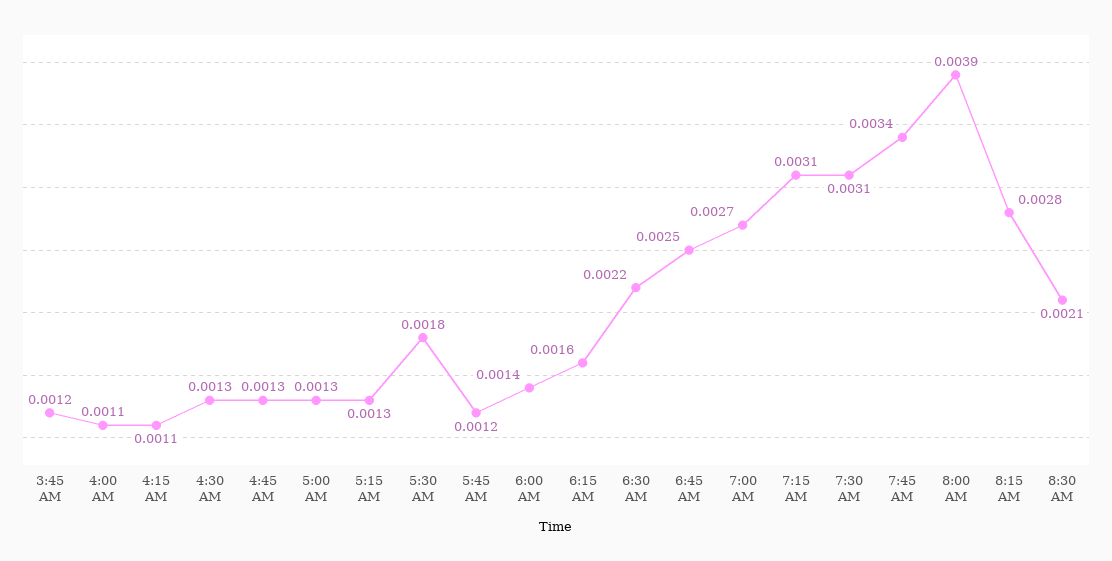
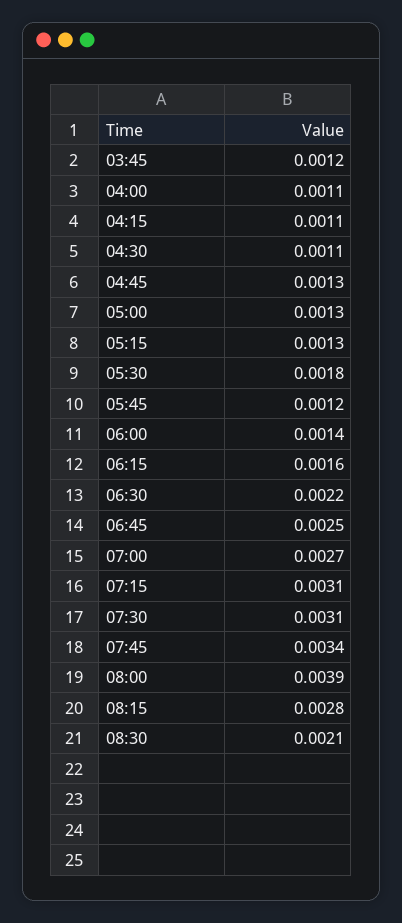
4:30 AM: 0.0013 -> 0.0011

